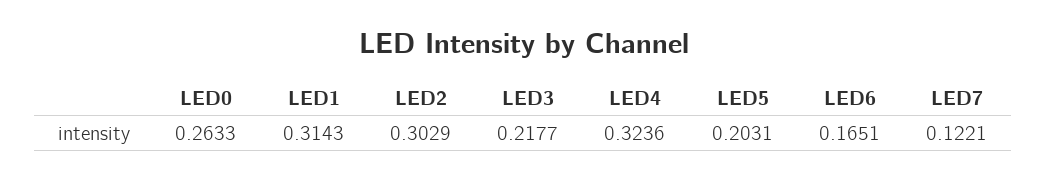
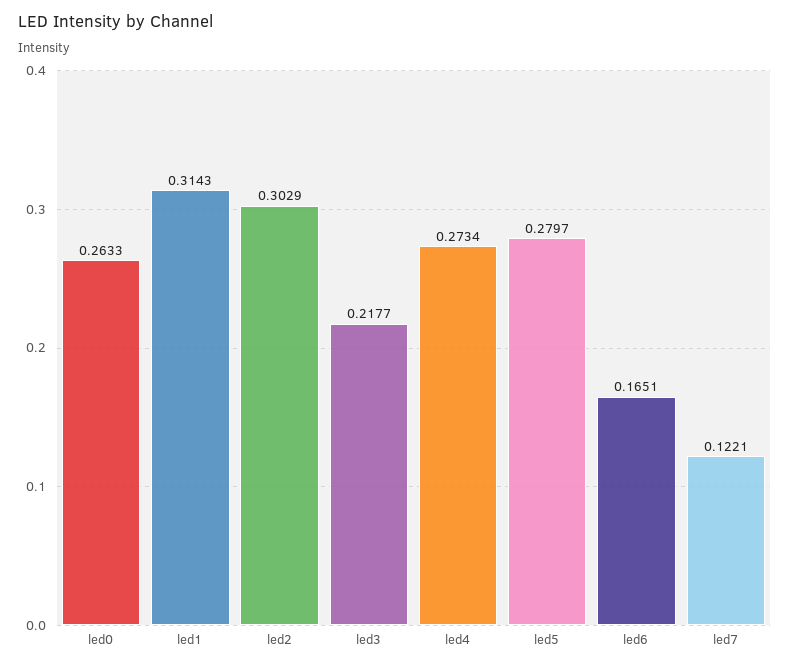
LED4: 0.3236 -> 0.2734
LED5: 0.2031 -> 0.2797

